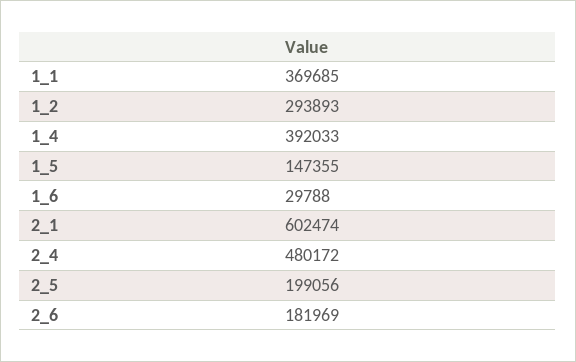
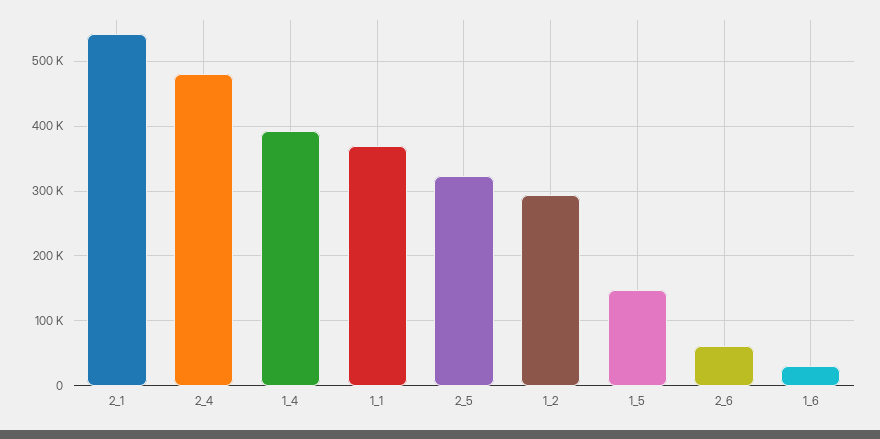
2_1: 602474 -> 540000
2_5: 199056 -> 320000
2_6: 181969 -> 60000

